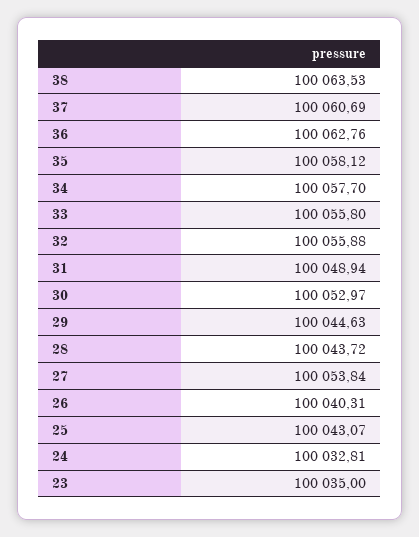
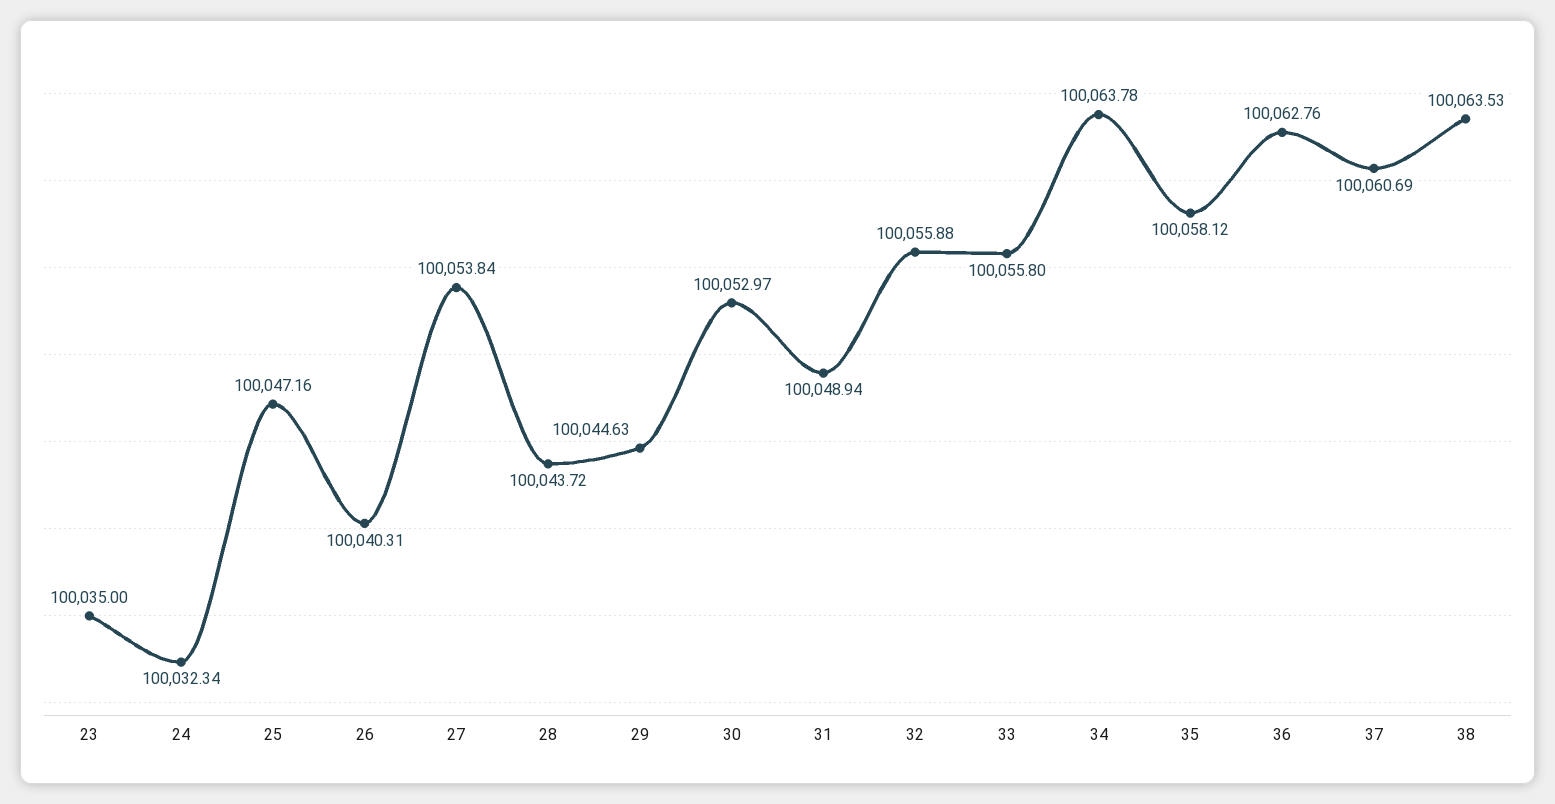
34: 100057.7 -> 100063.78
25: 100043.07 -> 100047.16
24: 100032.81 -> 100032.34

